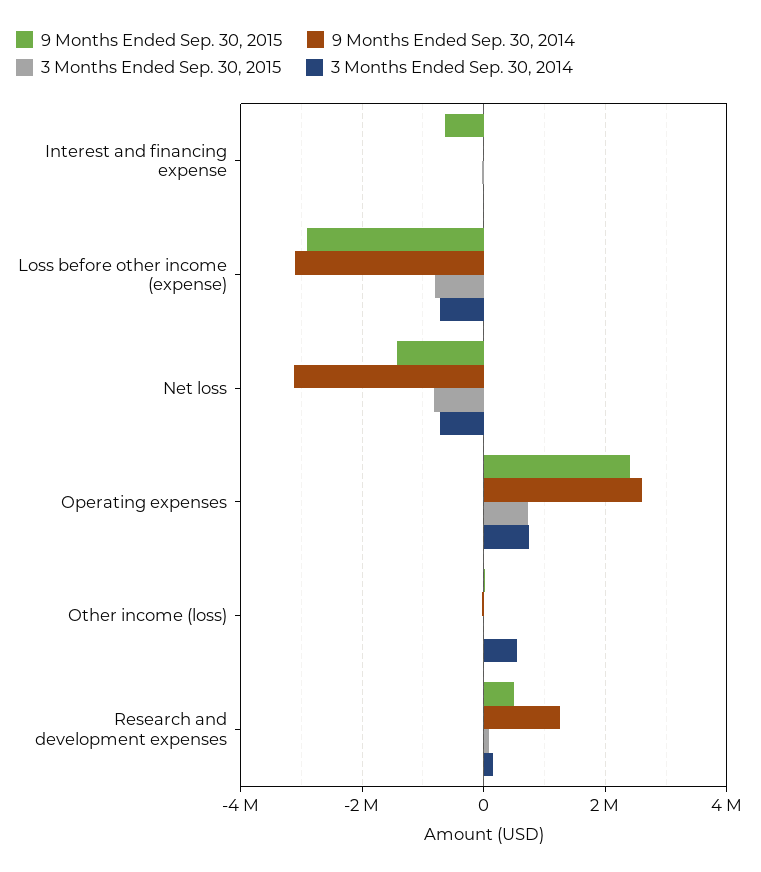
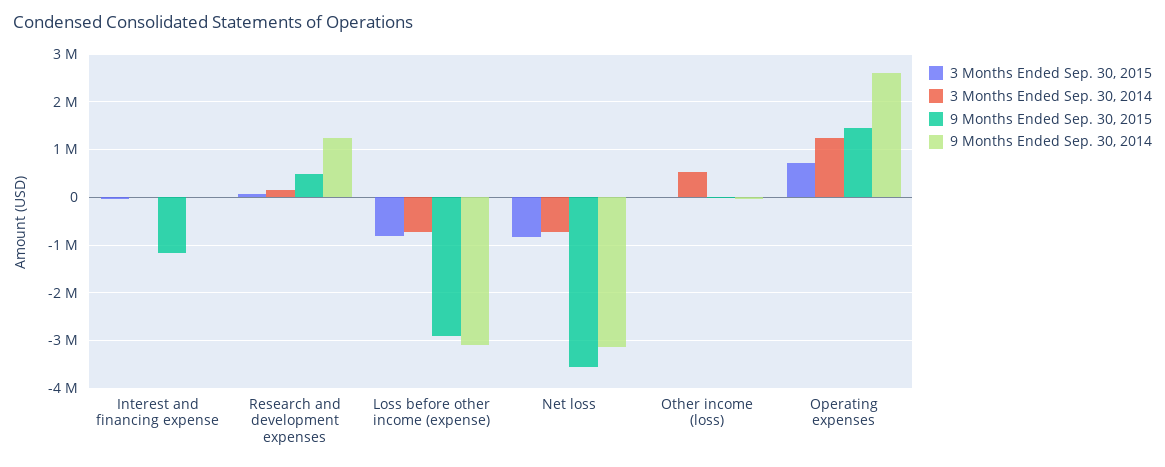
9 Months Ended Sep. 30, 2015, Interest and financing expense: -600000 -> -1200000
9 Months Ended Sep. 30, 2015, Net loss: -1400000 -> -3600000
9 Months Ended Sep. 30, 2015, Operating expenses: 2400000 -> 1400000
3 Months Ended Sep. 30, 2014, Operating expenses: 800000 -> 1200000

